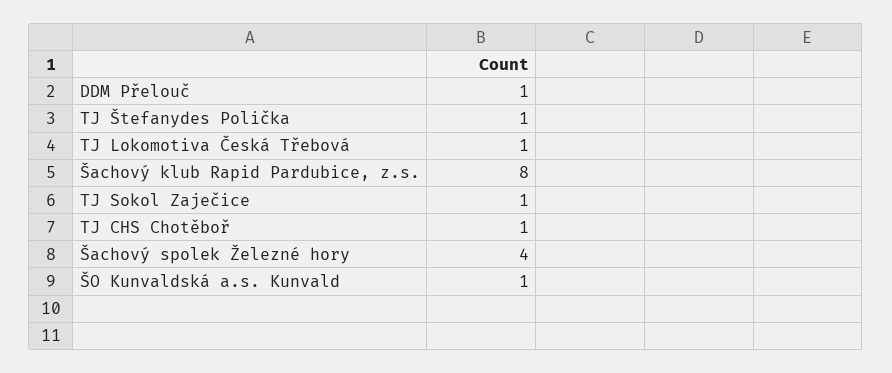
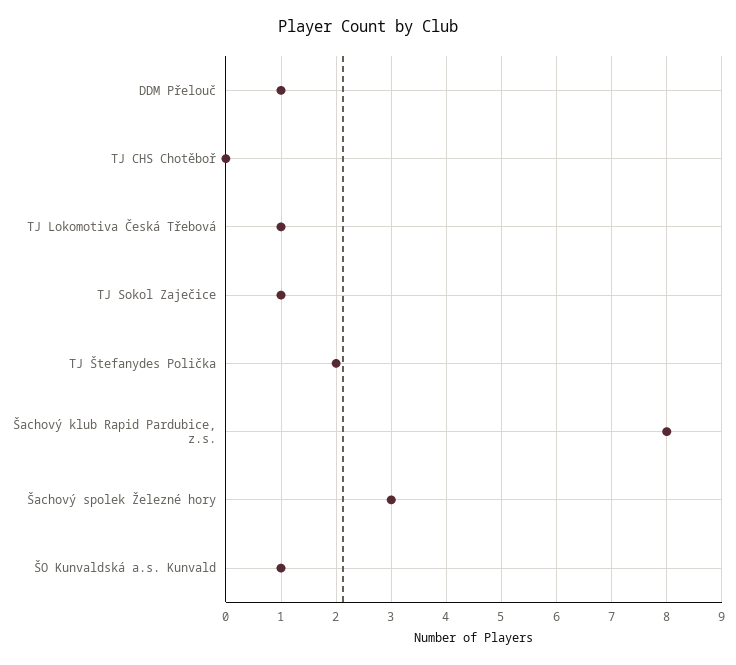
TJ Štefanydes Polička: 1 -> 2
TJ CHS Chotěboř: 1 -> 0
Šachový spolek Železné hory: 4 -> 3

